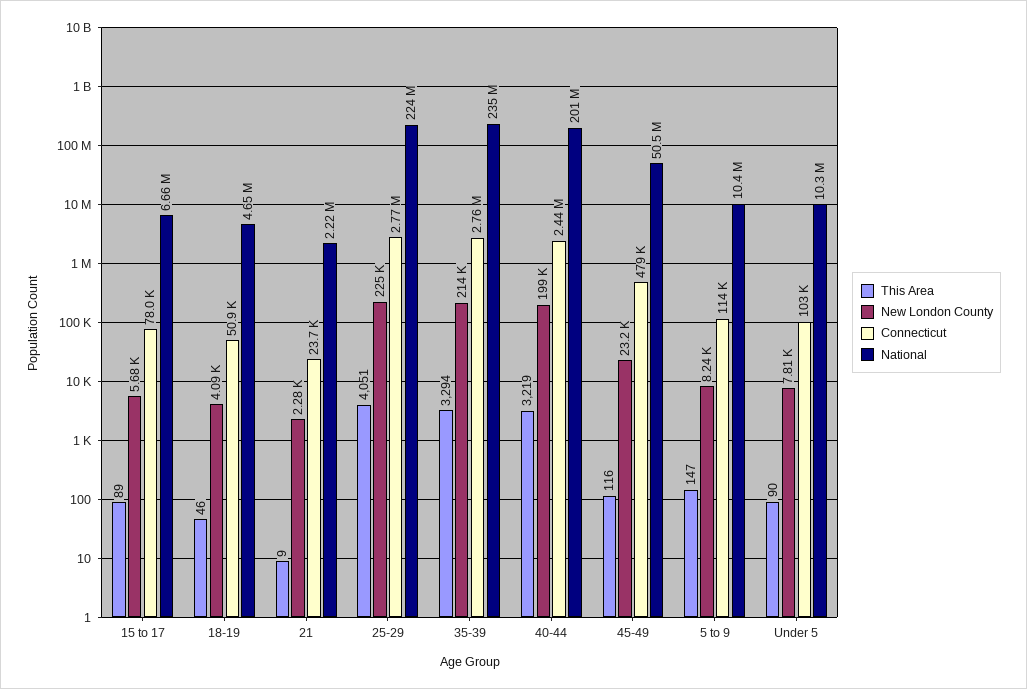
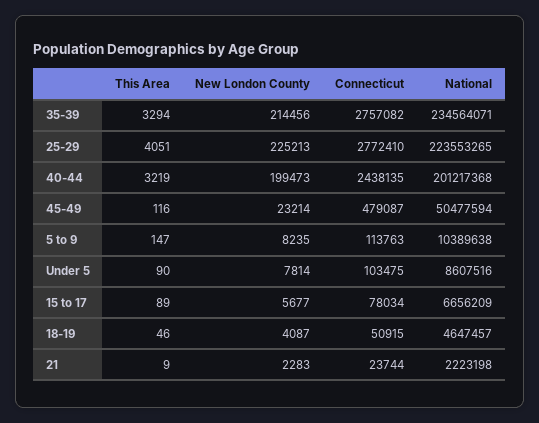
National, Under 5: 10300000 -> 8607516

